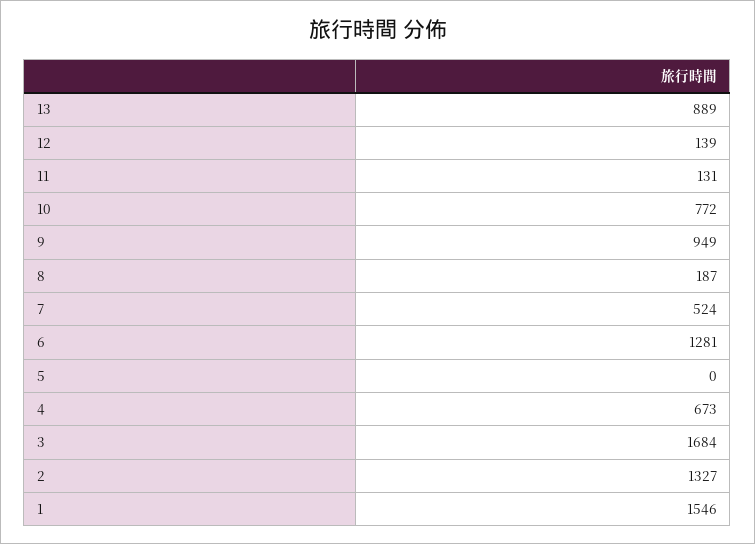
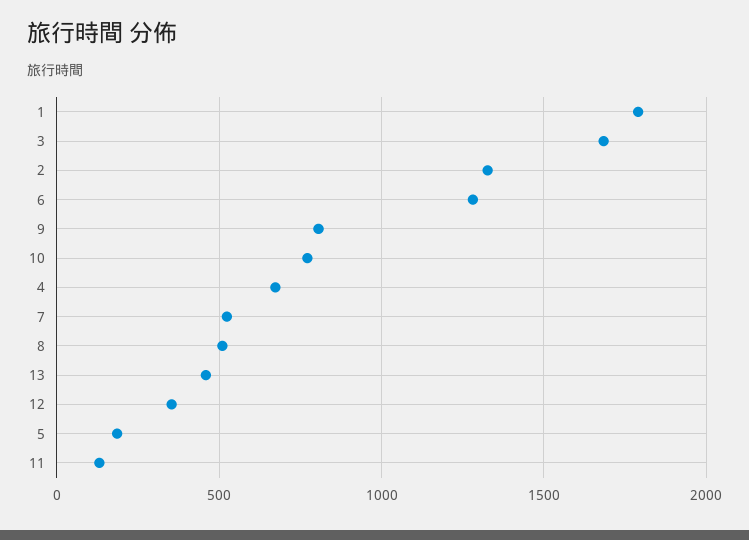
13: 889 -> 450
12: 139 -> 350
9: 949 -> 800
8: 187 -> 500
5: 0 -> 200
1: 1546 -> 1800

